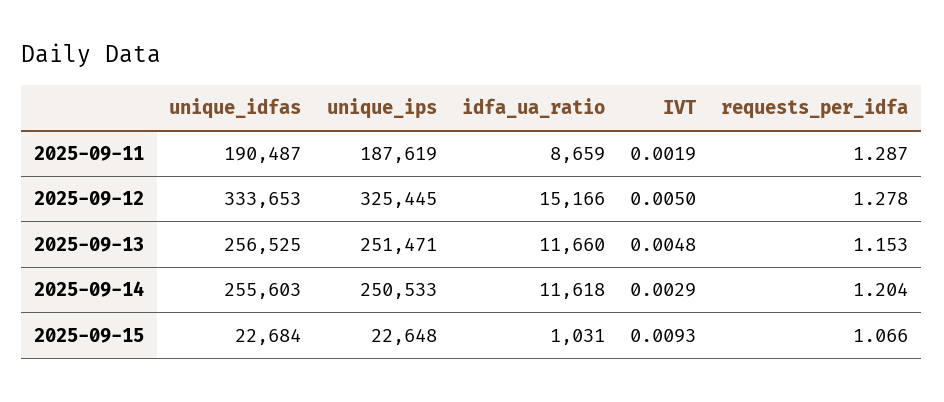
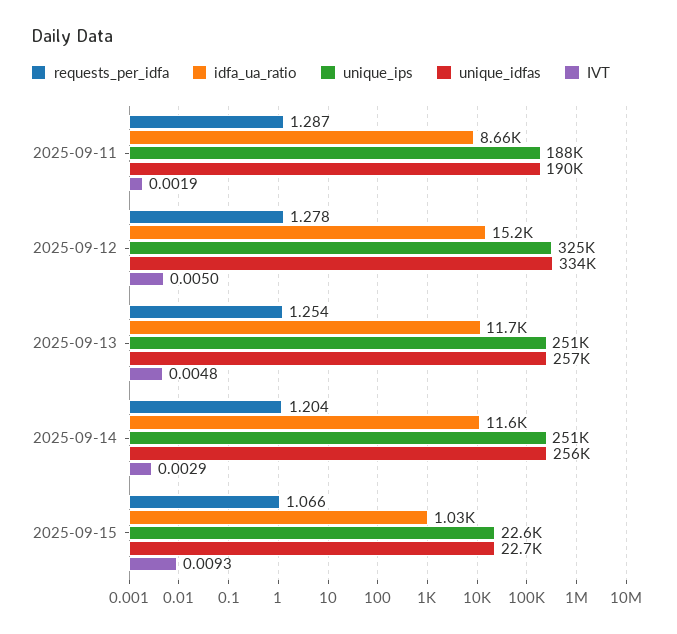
requests_per_idfa, 2025-09-13: 1.153 -> 1.254

